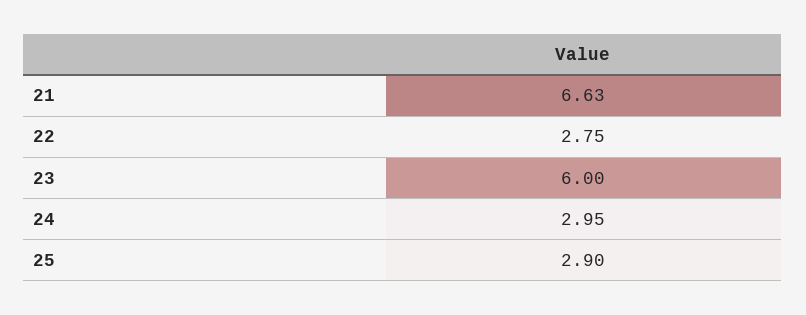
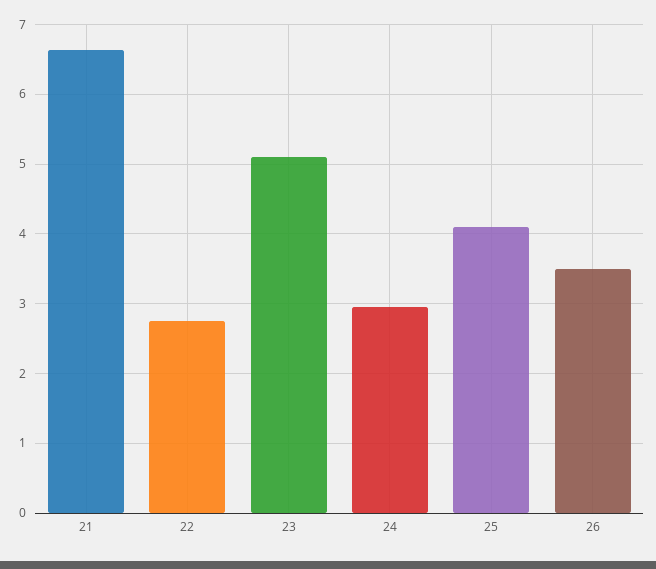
23: 6 -> 5.1
25: 2.9 -> 4.1
26: none -> 3.5

